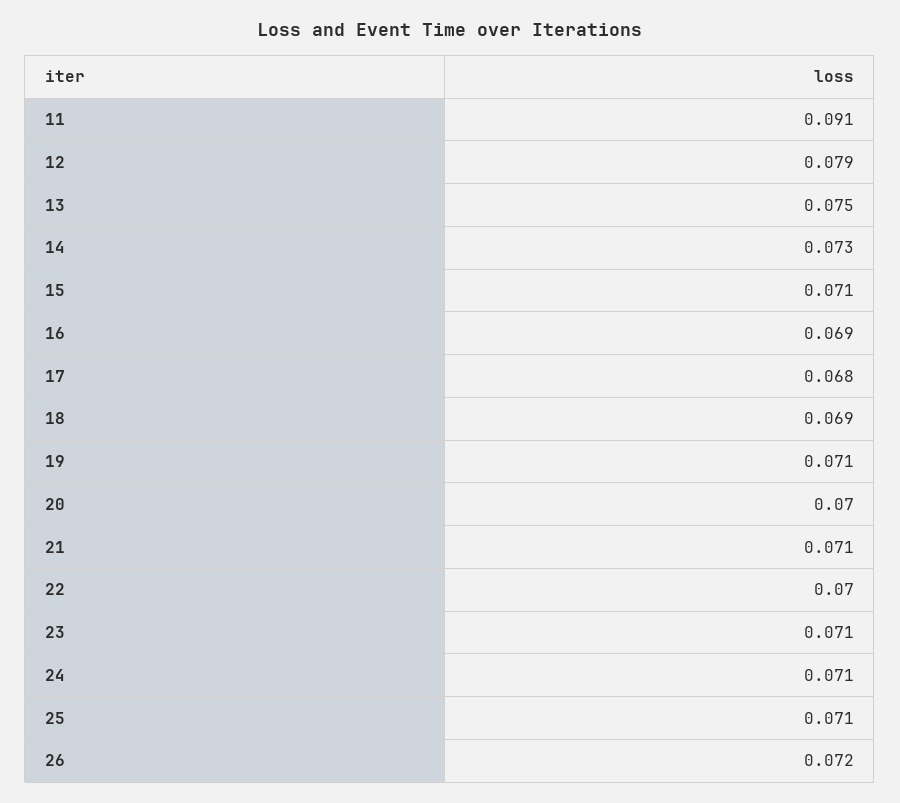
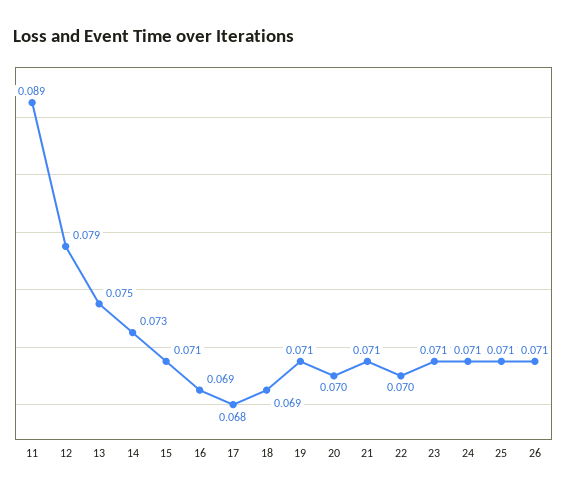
11: 0.091 -> 0.089
26: 0.072 -> 0.071

